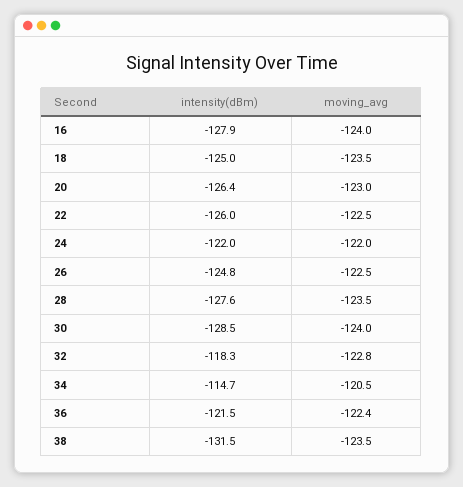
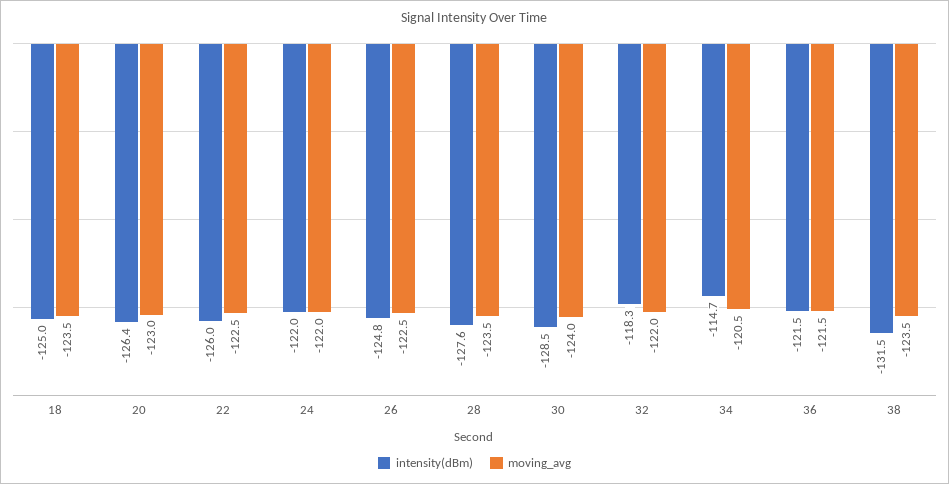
intensity(dBm), 16: -127.9 -> none
moving_avg, 16: -124 -> none
moving_avg, 32: -122.8 -> -122
moving_avg, 36: -122.4 -> -121.5

